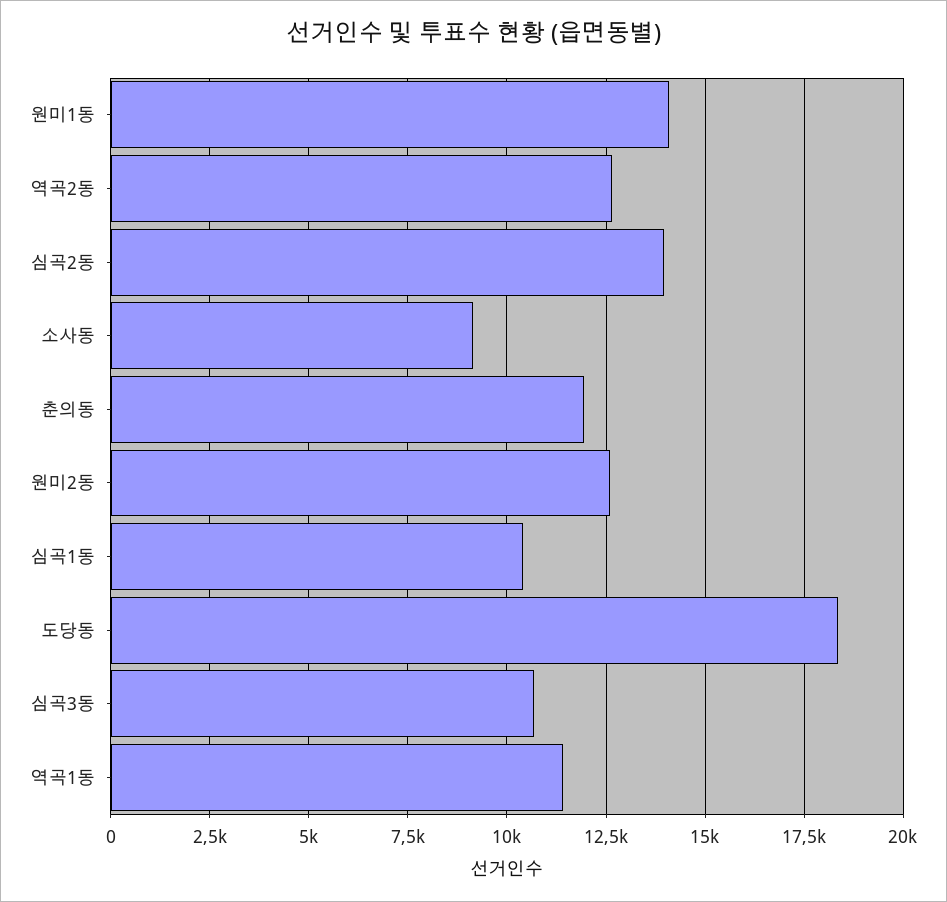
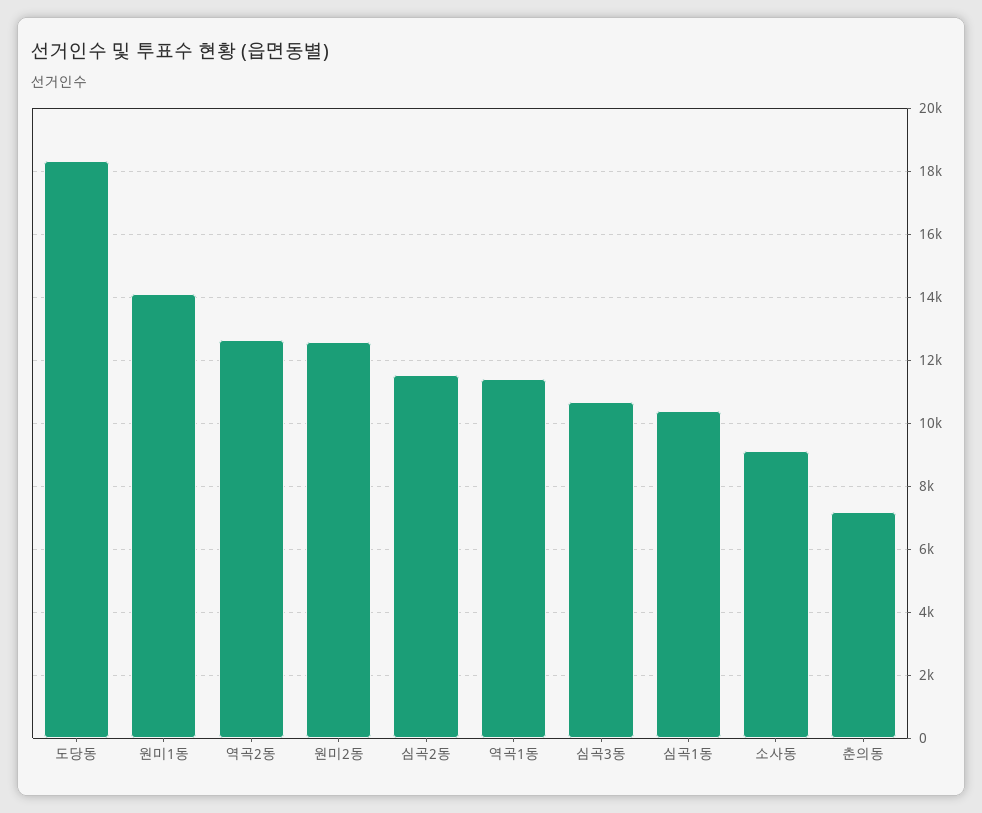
심곡2동: 14000 -> 11600
춘의동: 12000 -> 7200

